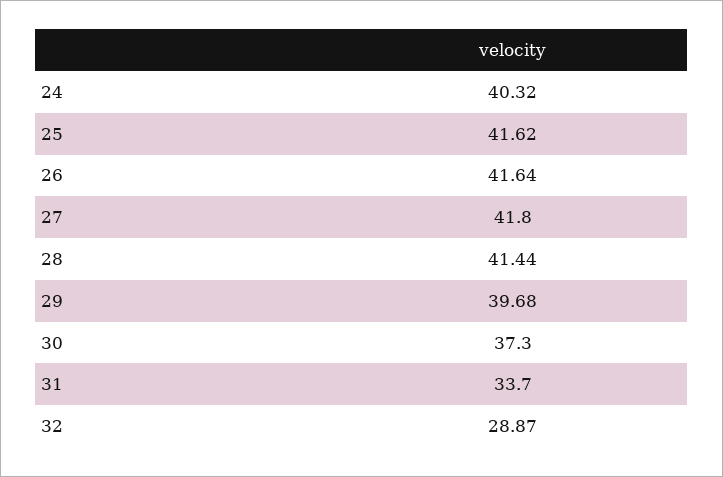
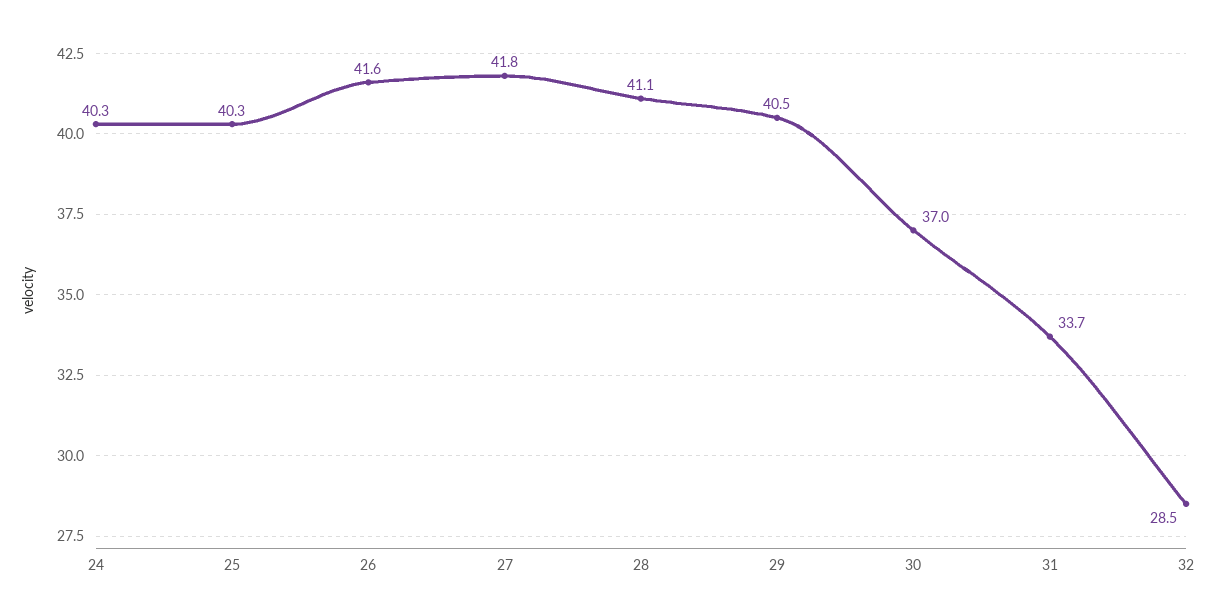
25: 41.62 -> 40.3
28: 41.44 -> 41.1
29: 39.68 -> 40.5
30: 37.3 -> 37
32: 28.87 -> 28.5

